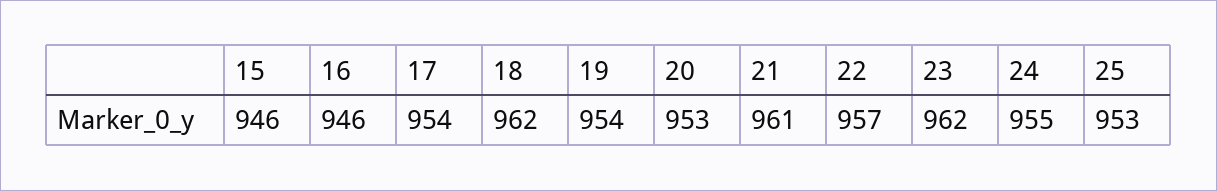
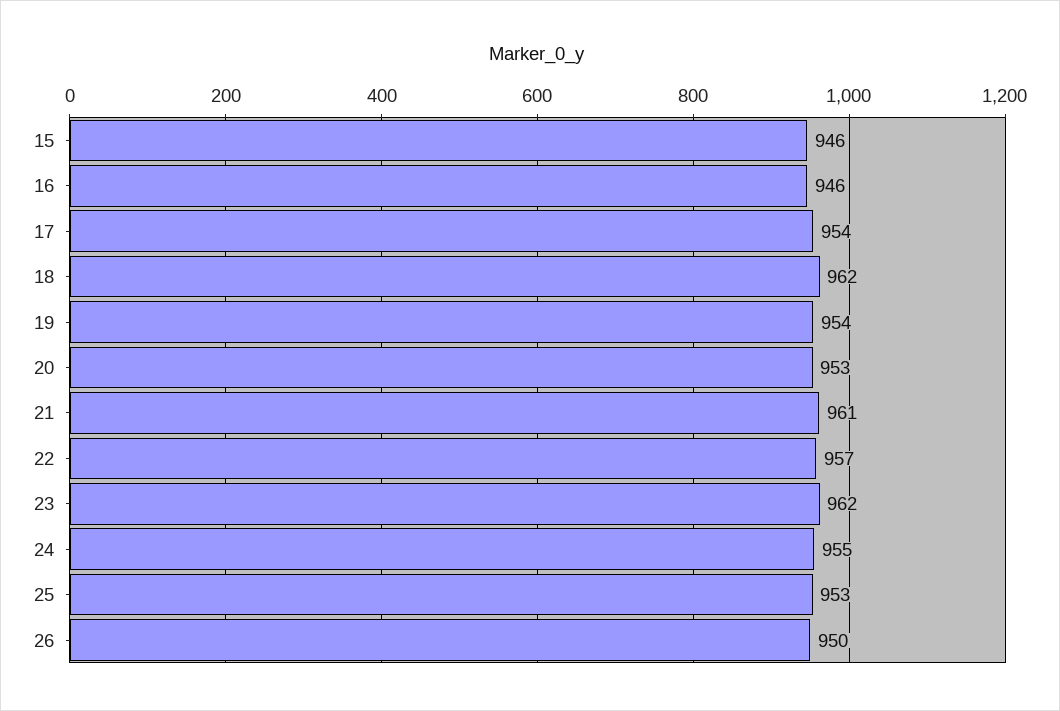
26: none -> 950

